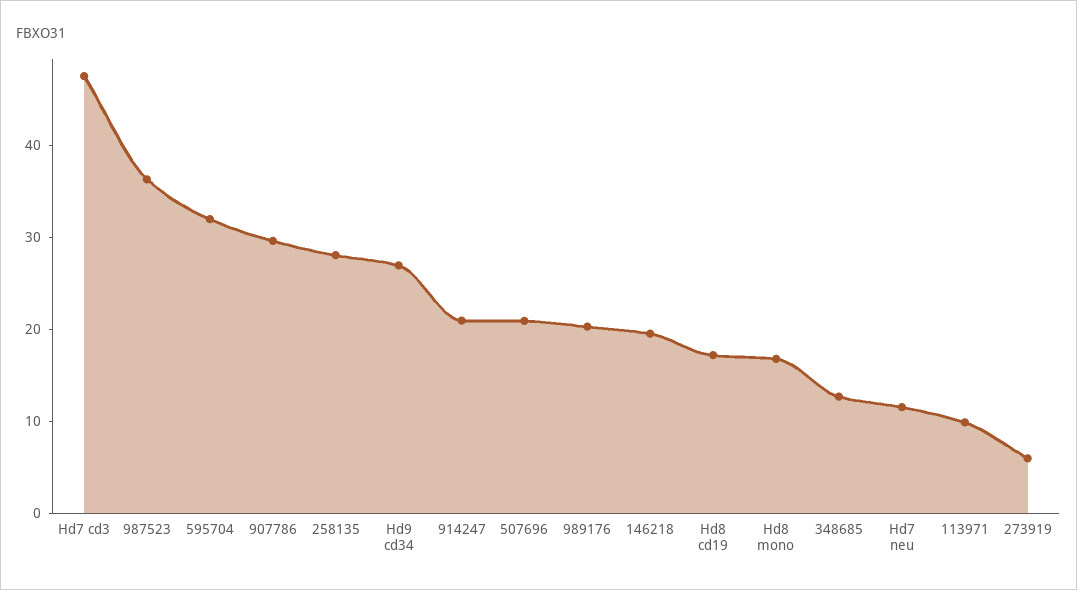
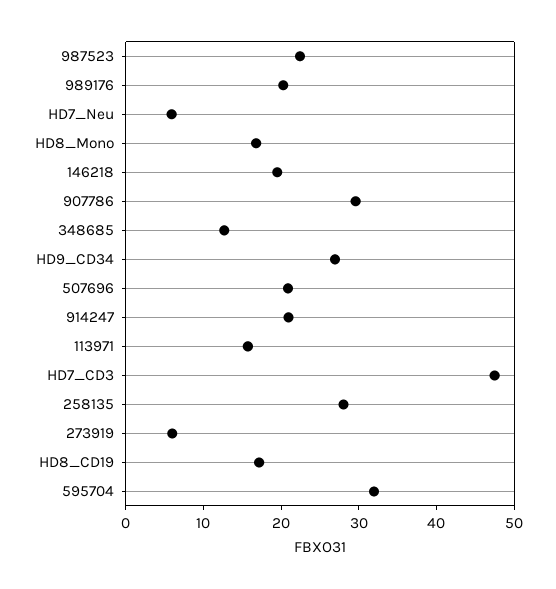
987523: 36 -> 22
Hd7 neu: 12 -> 6
113971: 10 -> 16

